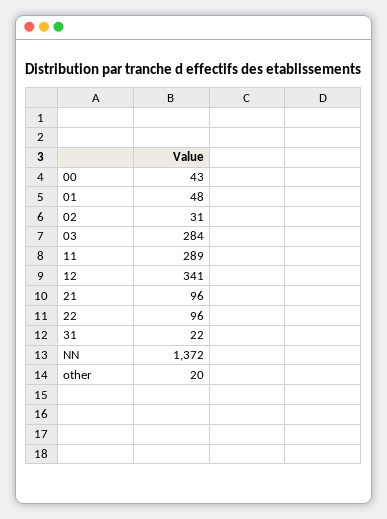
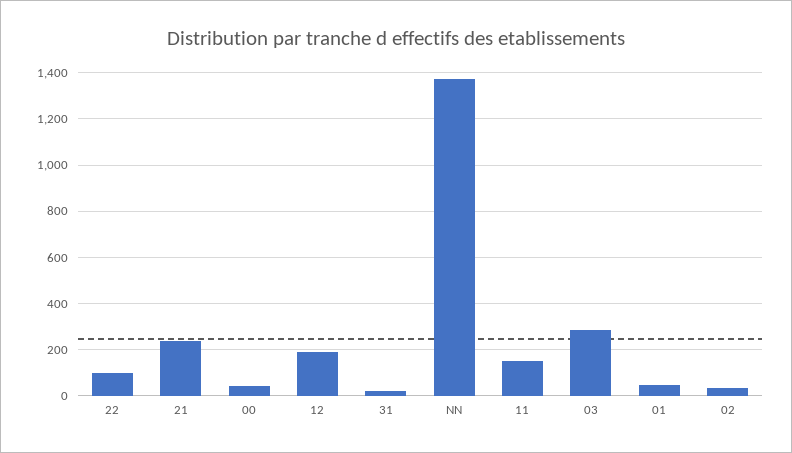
11: 289 -> 150
12: 341 -> 200
21: 96 -> 250
other: 20 -> none

